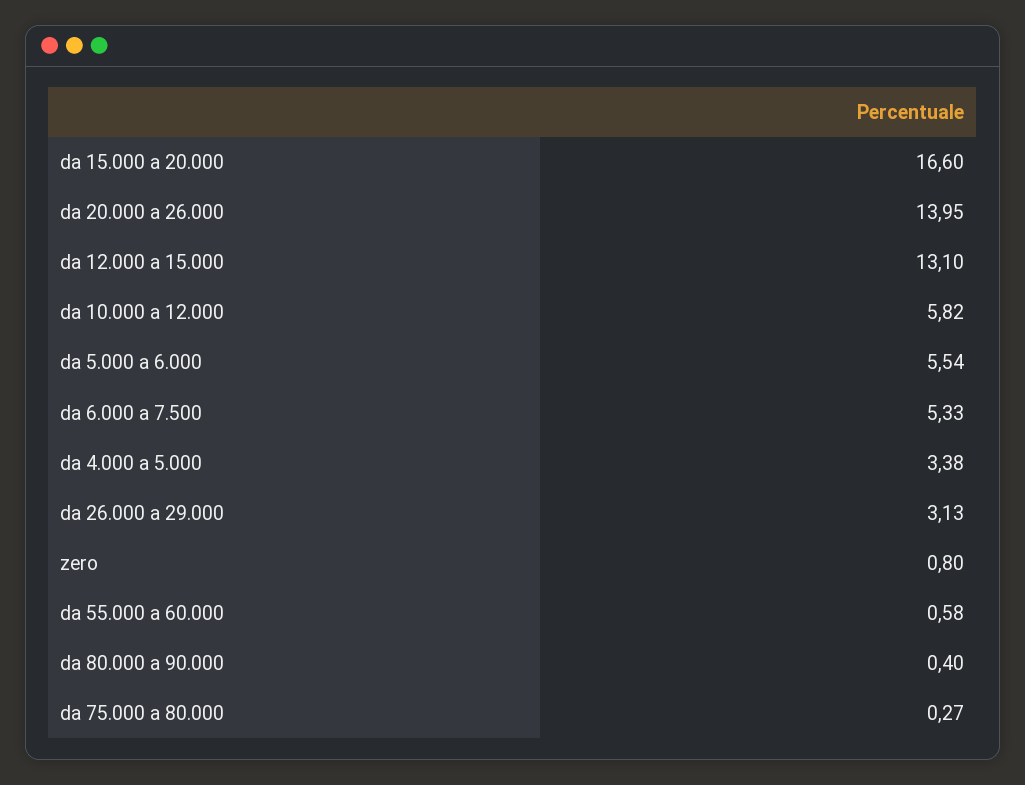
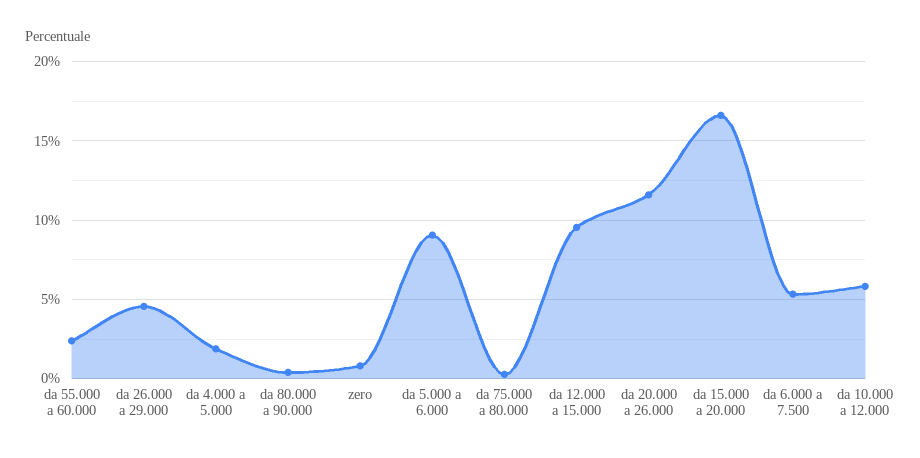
da 20.000 a 26.000: 13.95 -> 11.5
da 12.000 a 15.000: 13.1 -> 9.5
da 5.000 a 6.000: 5.54 -> 9
da 4.000 a 5.000: 3.38 -> 2
da 26.000 a 29.000: 3.13 -> 4.5
da 55.000 a 60.000: 0.58 -> 2.5

